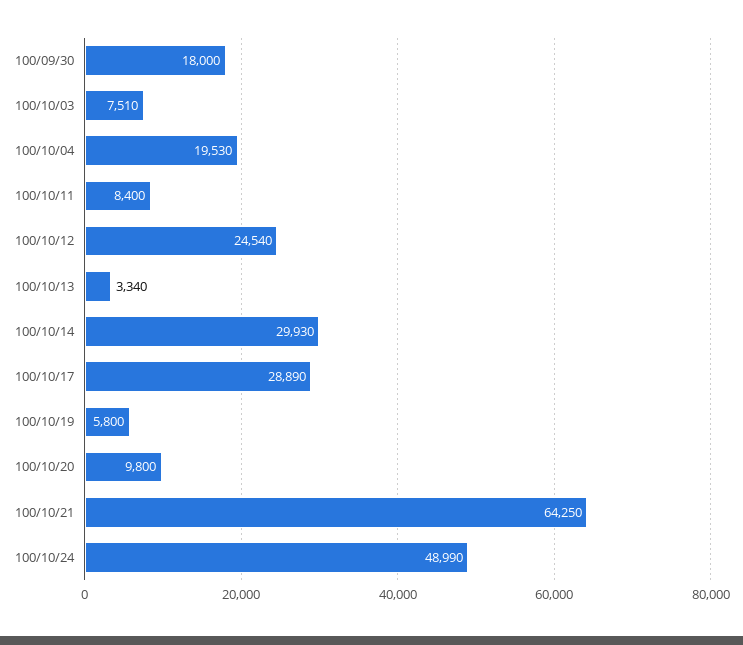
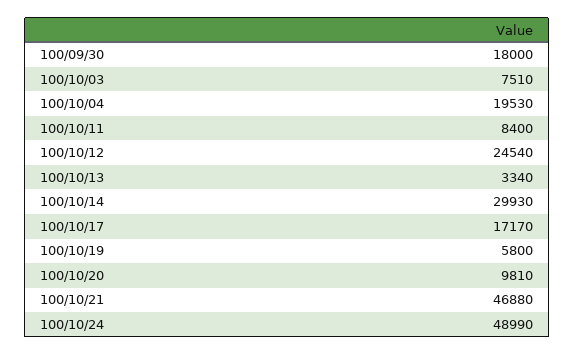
100/10/17: 28890 -> 17170
100/10/20: 9800 -> 9810
100/10/21: 64250 -> 46880

